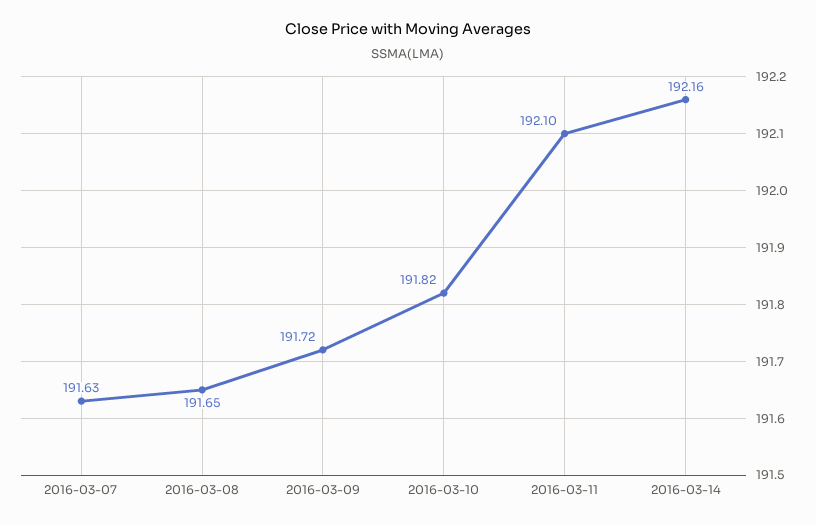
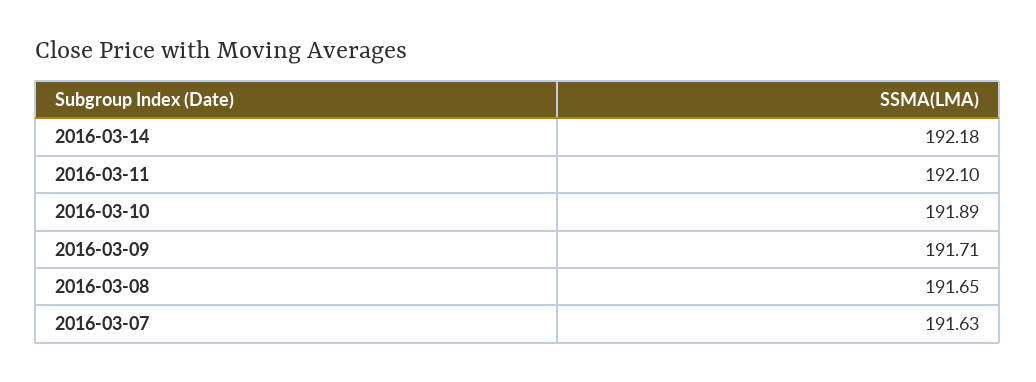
2016-03-09: 191.72 -> 191.71
2016-03-10: 191.82 -> 191.89
2016-03-14: 192.16 -> 192.18

